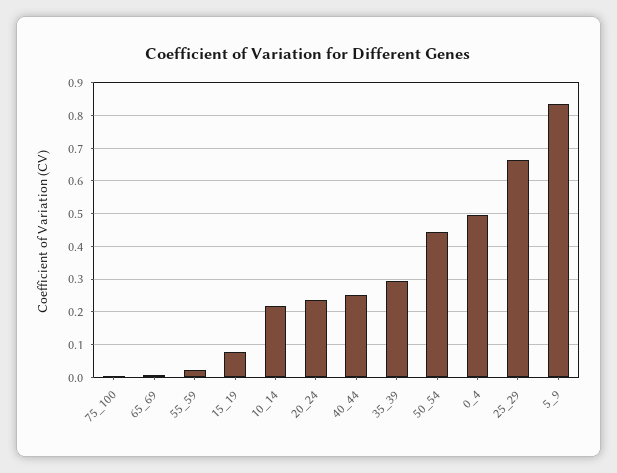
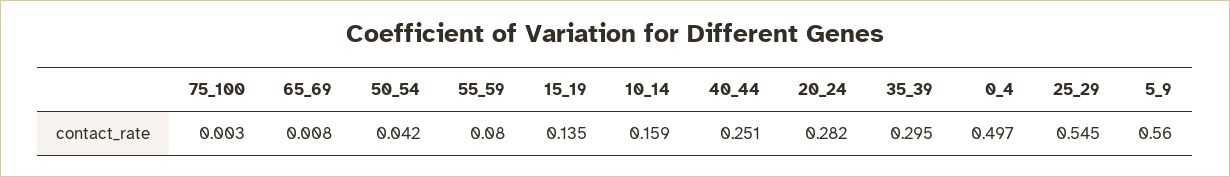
55_59: 0.02 -> 0.08
15_19: 0.08 -> 0.135
10_14: 0.22 -> 0.159
20_24: 0.24 -> 0.282
50_54: 0.44 -> 0.042
25_29: 0.66 -> 0.545
5_9: 0.84 -> 0.56

